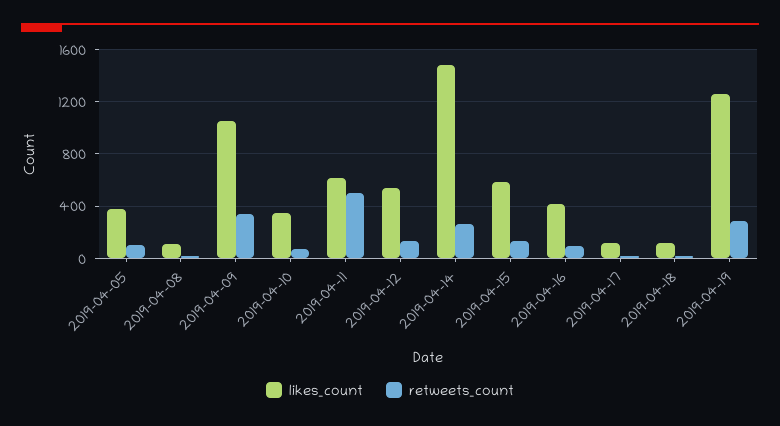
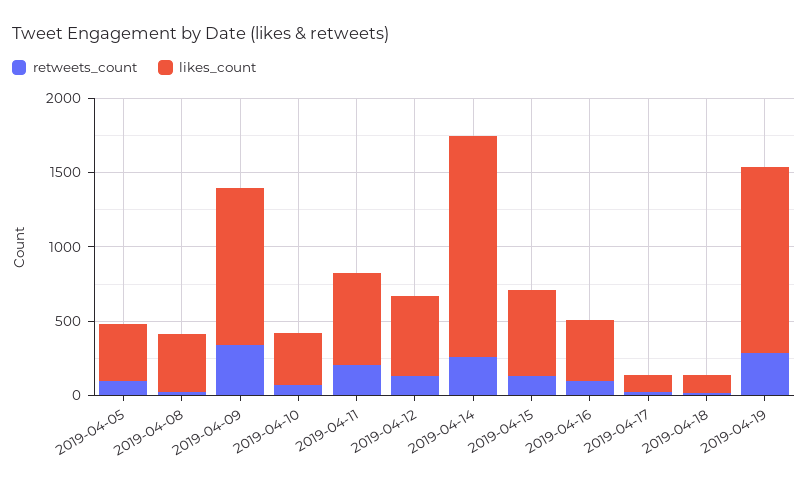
likes_count, 2019-04-08: 100 -> 400
retweets_count, 2019-04-11: 500 -> 200

